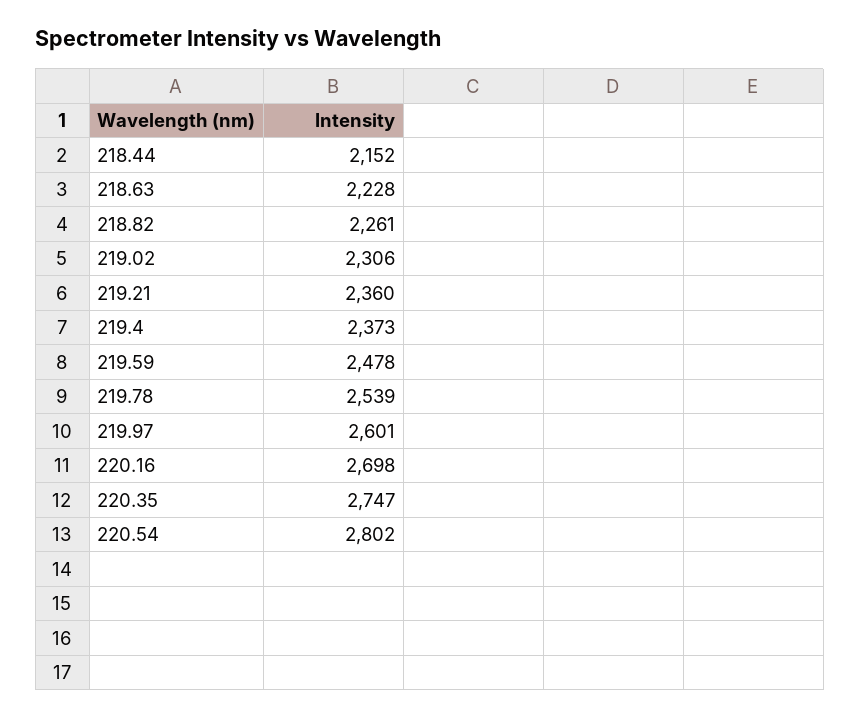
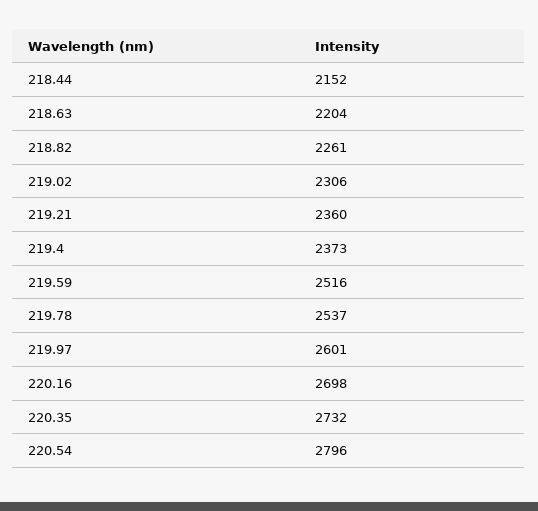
218.63: 2228 -> 2204
219.59: 2478 -> 2516
219.78: 2539 -> 2537
220.35: 2747 -> 2732
220.54: 2802 -> 2796

